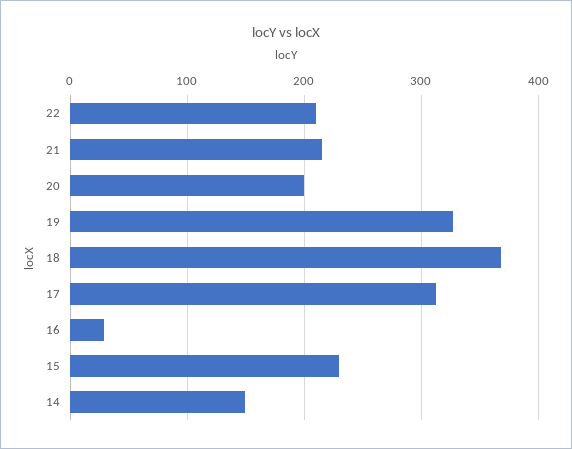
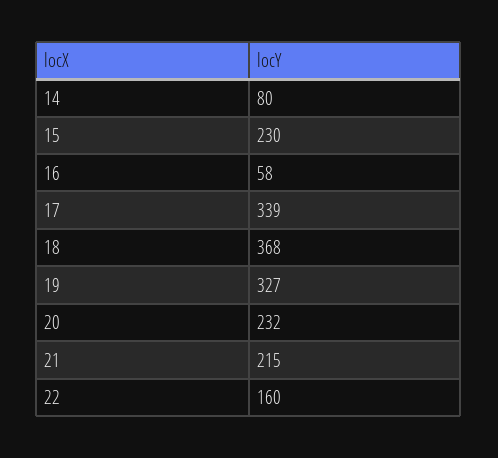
22: 210 -> 160
20: 200 -> 232
17: 310 -> 339
16: 30 -> 58
14: 150 -> 80

